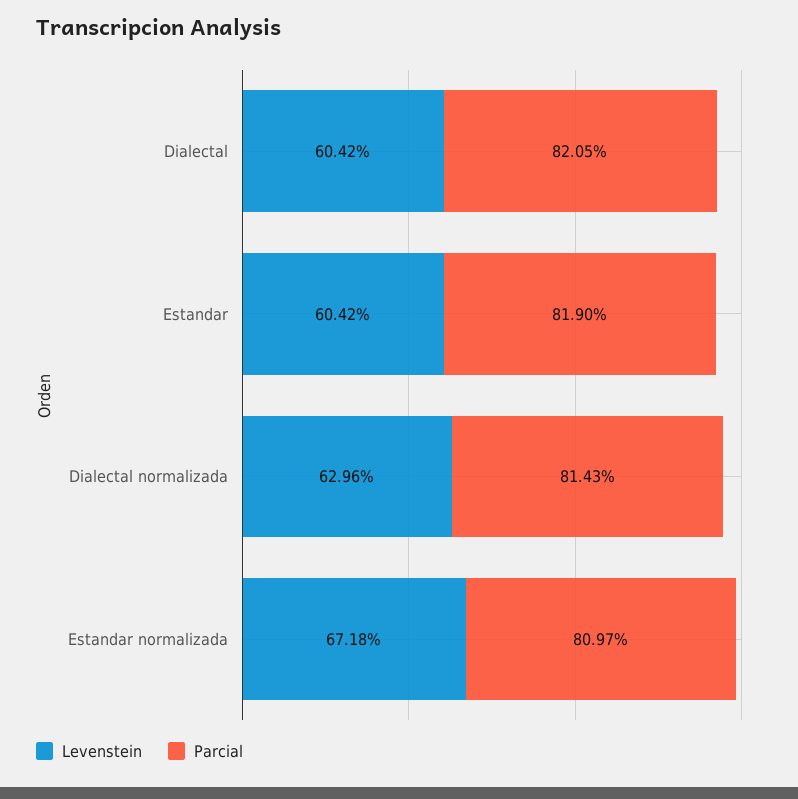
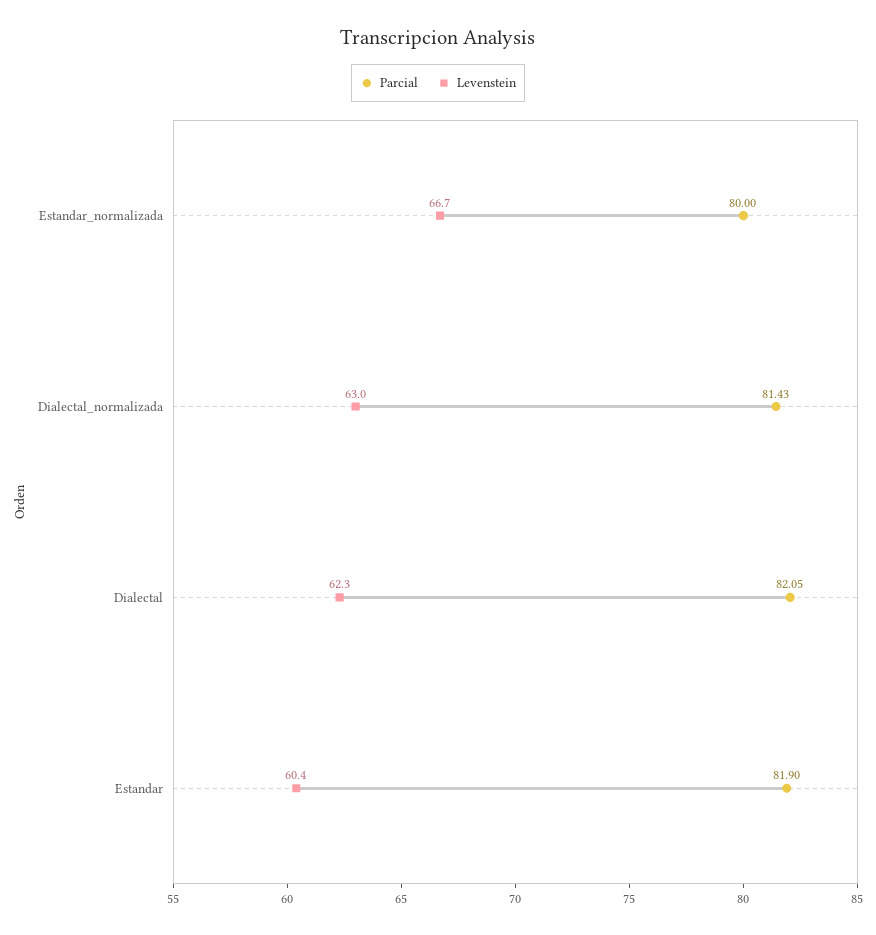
Levenstein, Dialectal: 60.42 -> 62.3
Levenstein, Estandar normalizada: 67.18 -> 66.7
Parcial, Estandar normalizada: 80.97 -> 80

